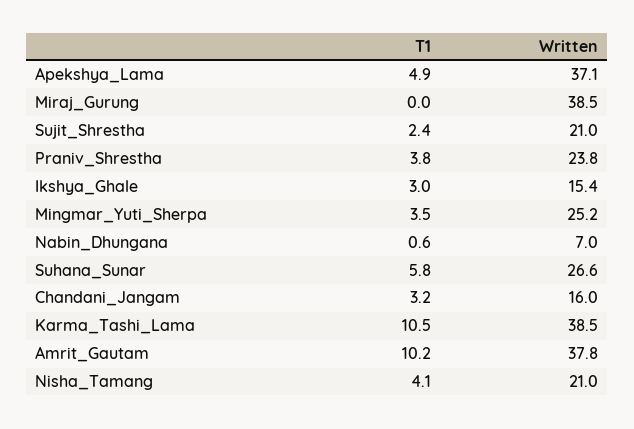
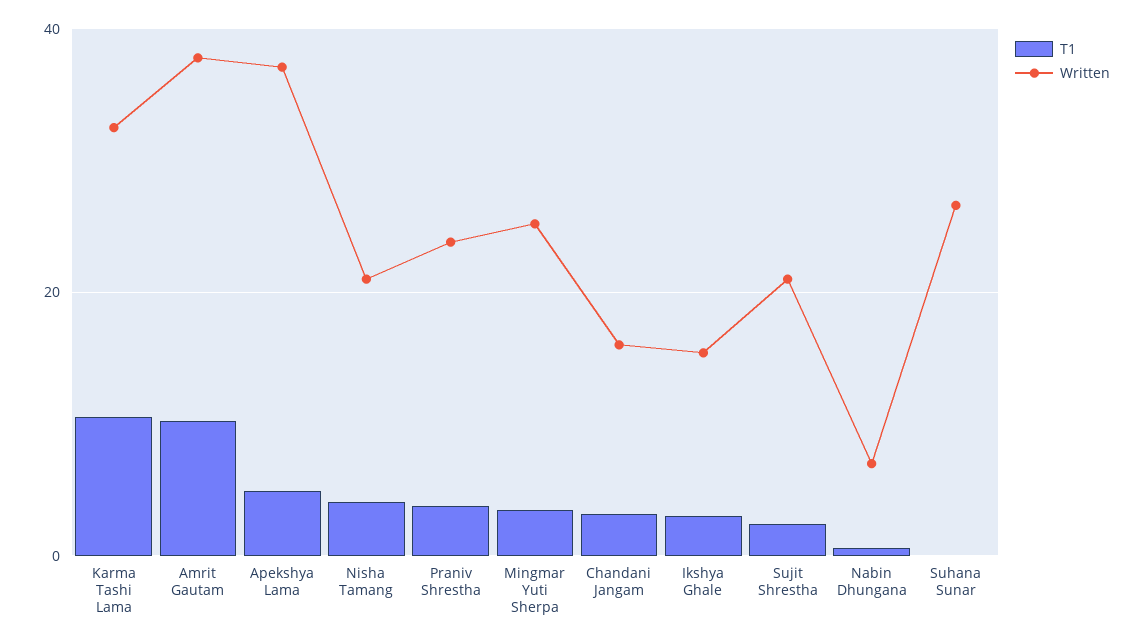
T1, Miraj_Gurung: 0 -> none
Written, Miraj_Gurung: 38.5 -> none
T1, Suhana_Sunar: 5.8 -> 0
Written, Karma_Tashi_Lama: 38.5 -> 32

